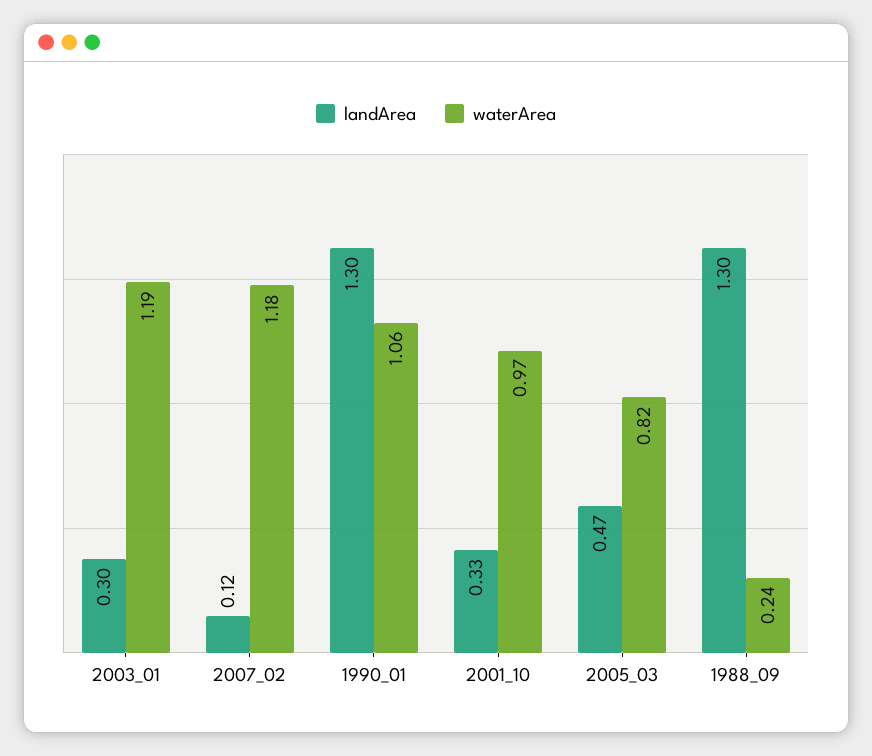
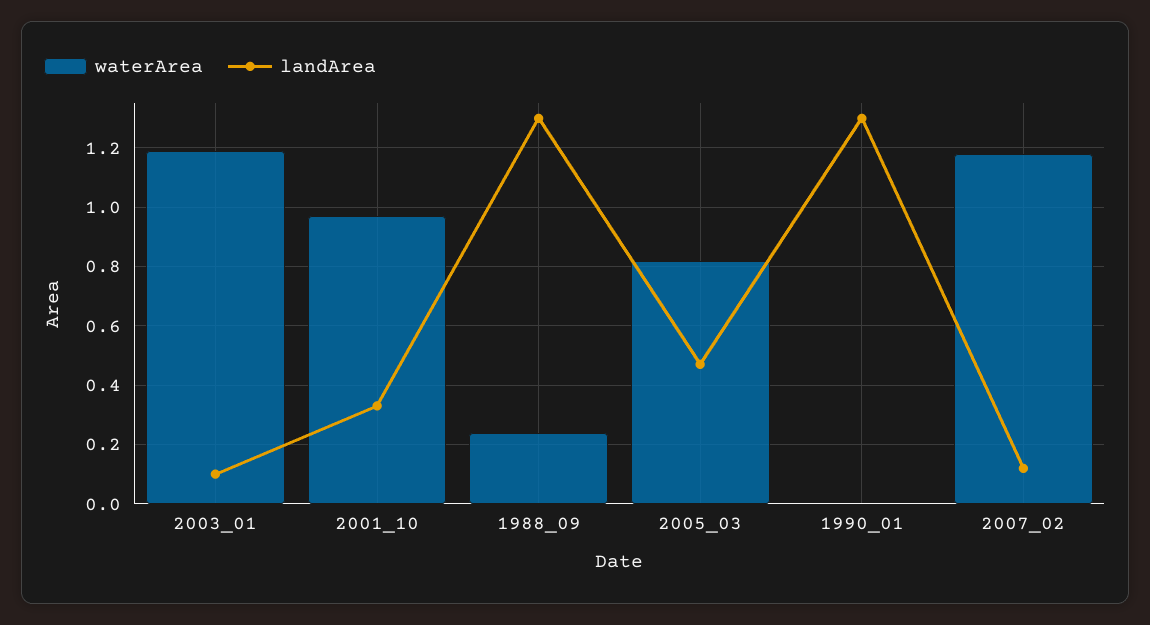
landArea, 2003_01: 0.3 -> 0.1
waterArea, 1990_01: 1.06 -> 0

